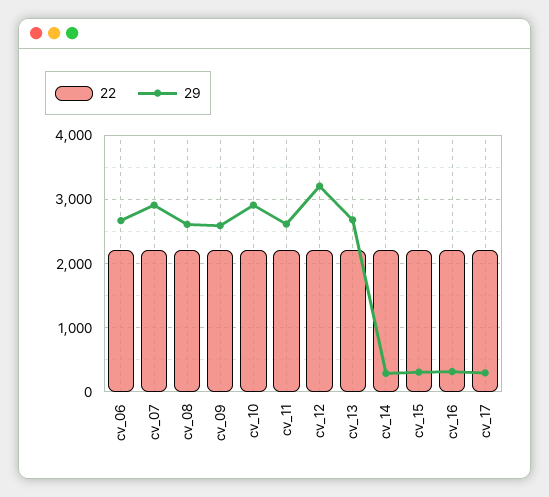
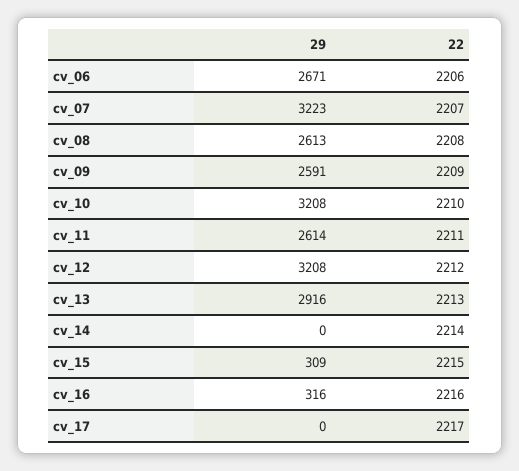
29, cv_07: 2900 -> 3223
29, cv_10: 2900 -> 3208
29, cv_13: 2700 -> 2916
29, cv_14: 300 -> 0
29, cv_17: 300 -> 0

